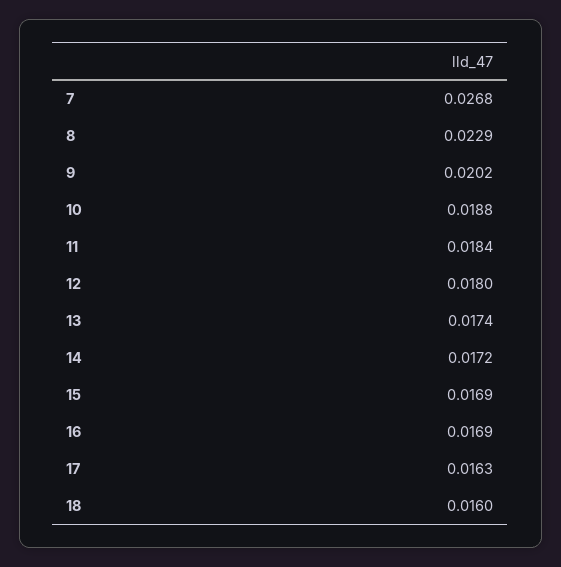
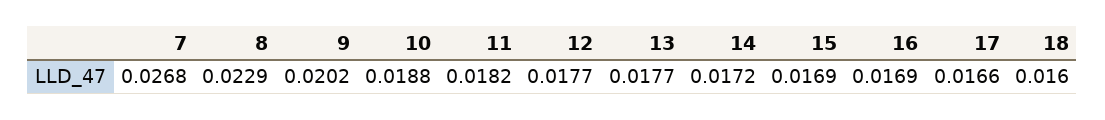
11: 0.0184 -> 0.0182
12: 0.018 -> 0.0177
13: 0.0174 -> 0.0177
17: 0.0163 -> 0.0166

